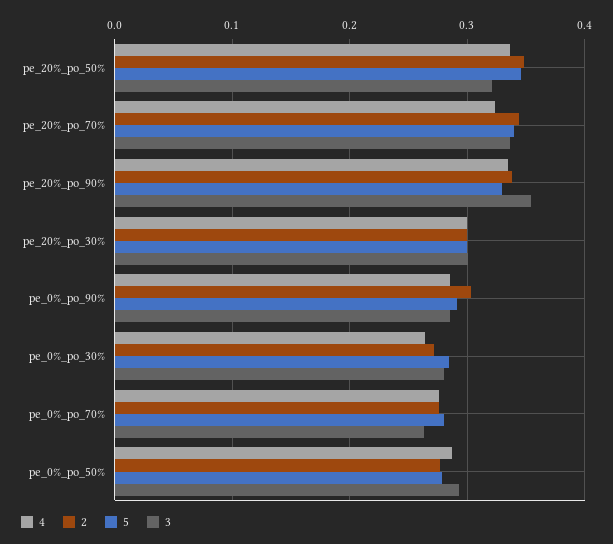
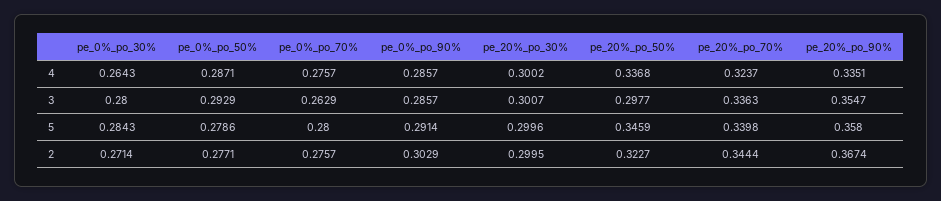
2, pe_20%_po_50%: 0.35 -> 0.3227
3, pe_20%_po_50%: 0.32 -> 0.2977
2, pe_20%_po_90%: 0.34 -> 0.3674
5, pe_20%_po_90%: 0.33 -> 0.358

